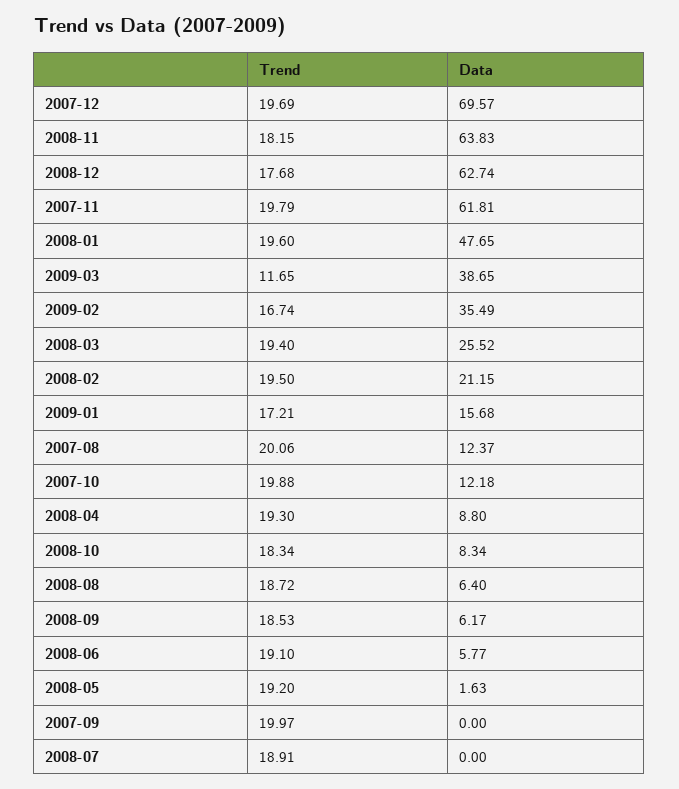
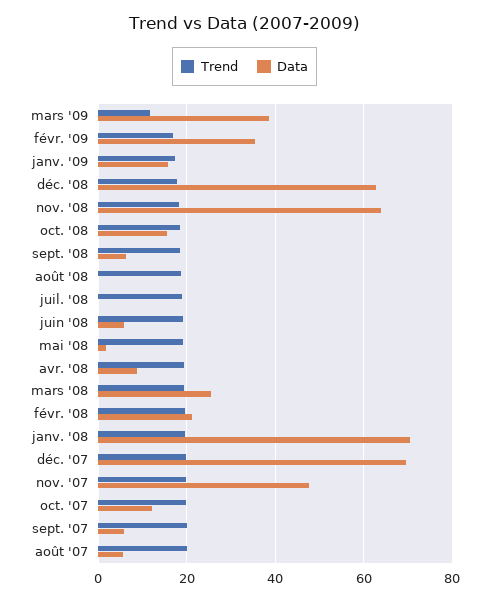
Data, 2007-11: 61.81 -> 48
Data, 2008-01: 47.65 -> 70
Data, 2007-08: 12.37 -> 6
Data, 2008-10: 8.34 -> 16
Data, 2008-08: 6.4 -> 0
Data, 2007-09: 0 -> 6

